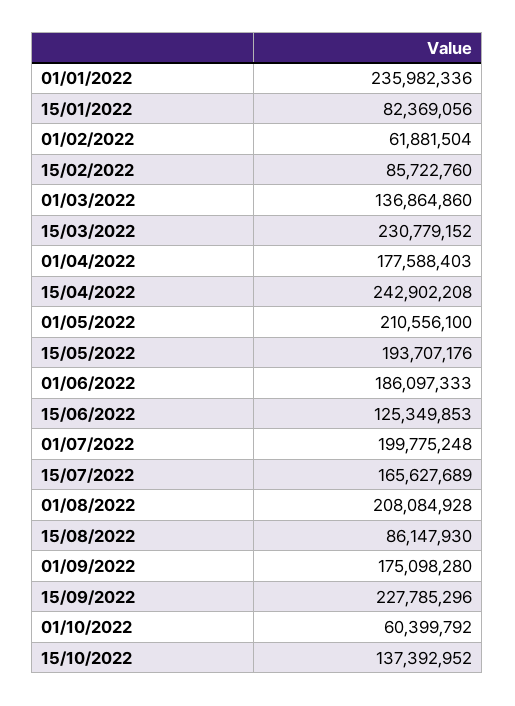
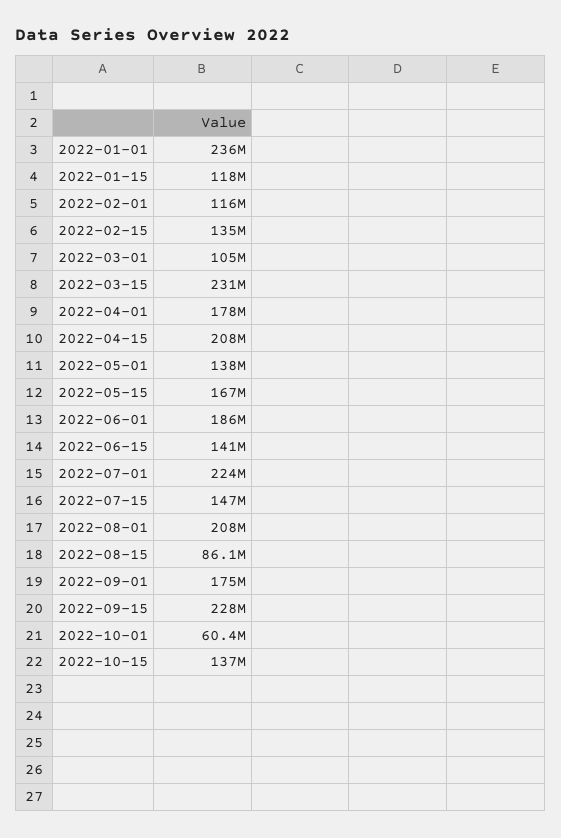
15/01/2022: 82369056 -> 118000000
01/02/2022: 61881504 -> 116000000
15/02/2022: 85722760 -> 135000000
01/03/2022: 136864860 -> 105000000
15/04/2022: 242902208 -> 208000000
01/05/2022: 210556100 -> 138000000
15/05/2022: 193707176 -> 167000000
15/06/2022: 125349853 -> 141000000
01/07/2022: 199775248 -> 224000000
15/07/2022: 165627689 -> 147000000

